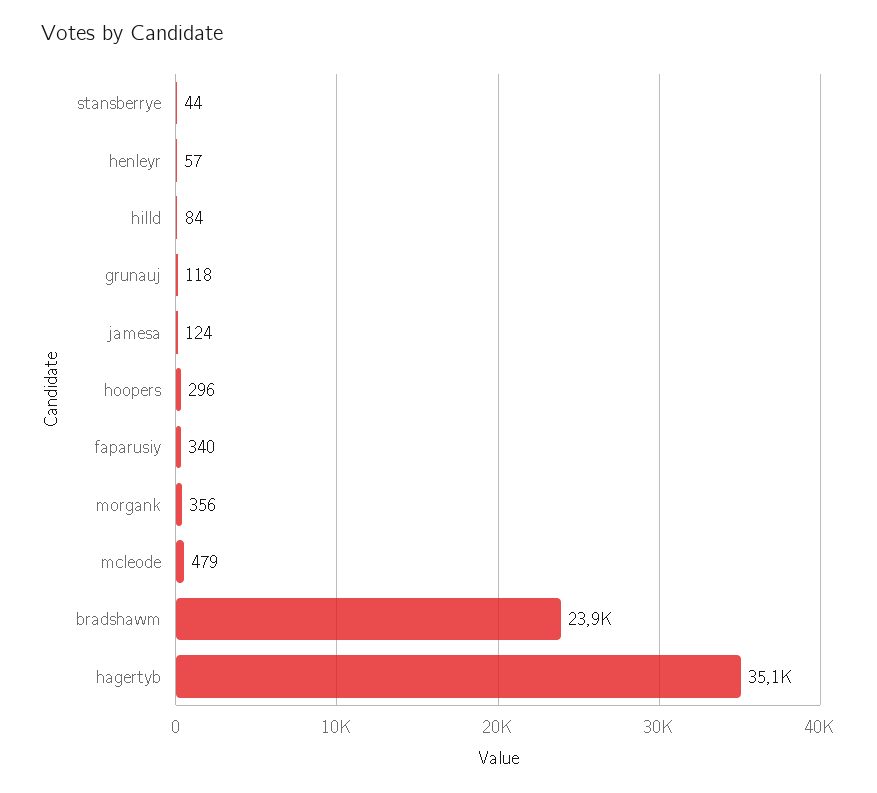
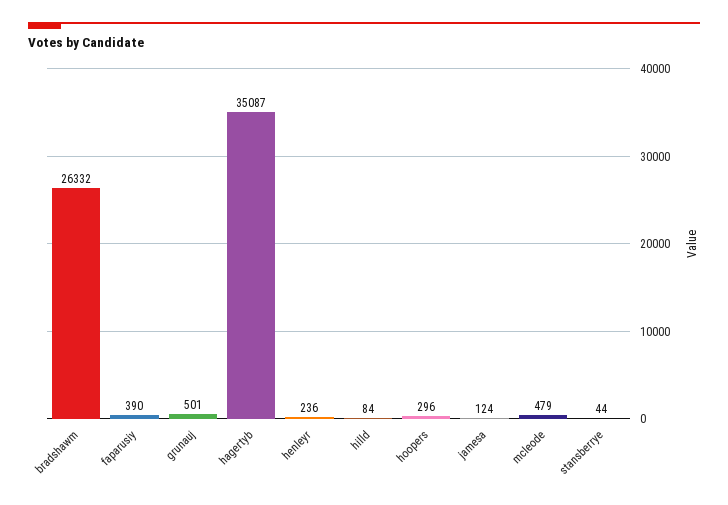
henleyr: 57 -> 236
grunauj: 118 -> 501
faparusiy: 340 -> 390
morgank: 356 -> none
bradshawm: 23900 -> 26332

